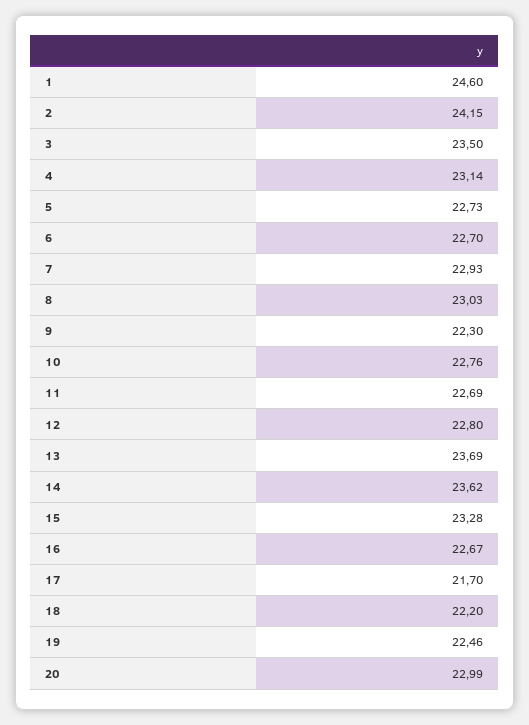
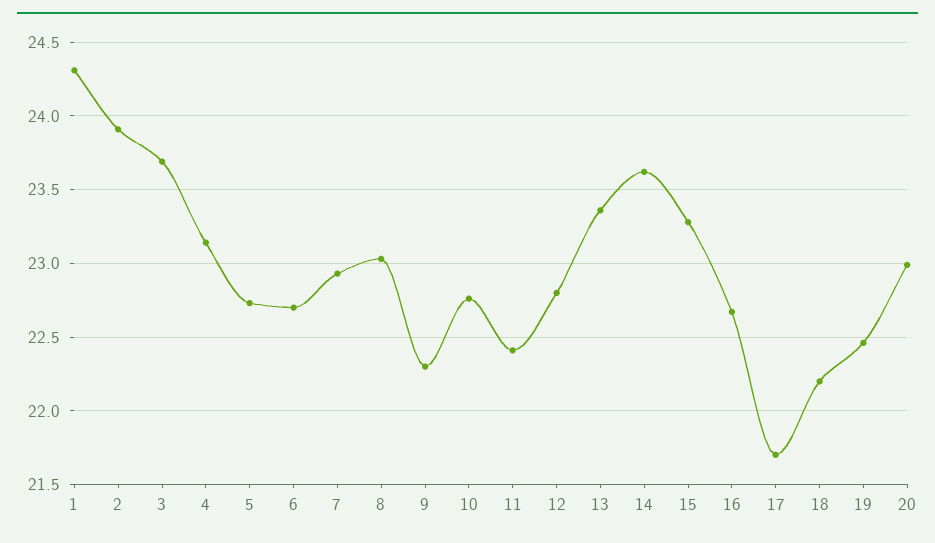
1: 24.6 -> 24.3
2: 24.15 -> 23.9
3: 23.5 -> 23.7
11: 22.69 -> 22.4
13: 23.69 -> 23.35

